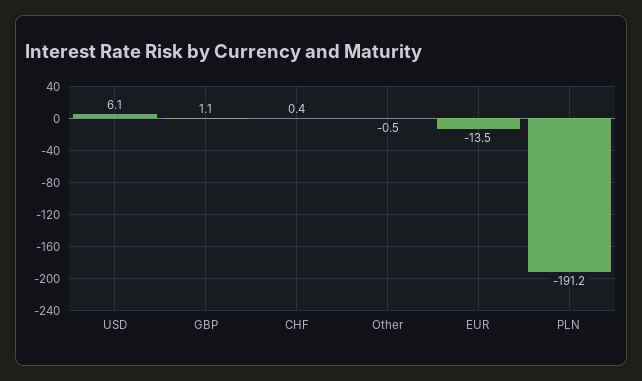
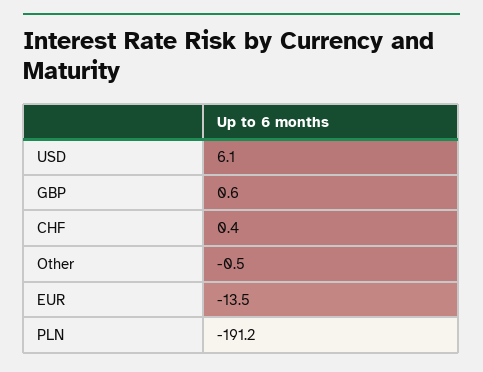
GBP: 1.1 -> 0.6

